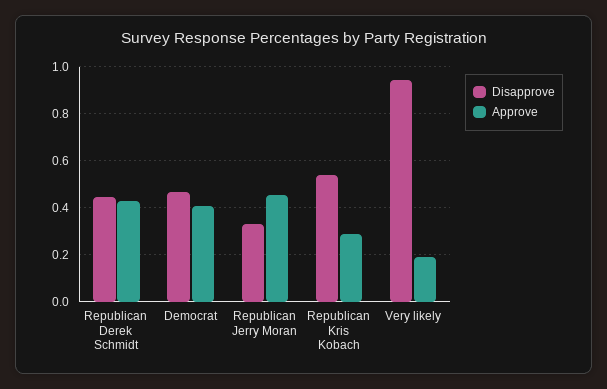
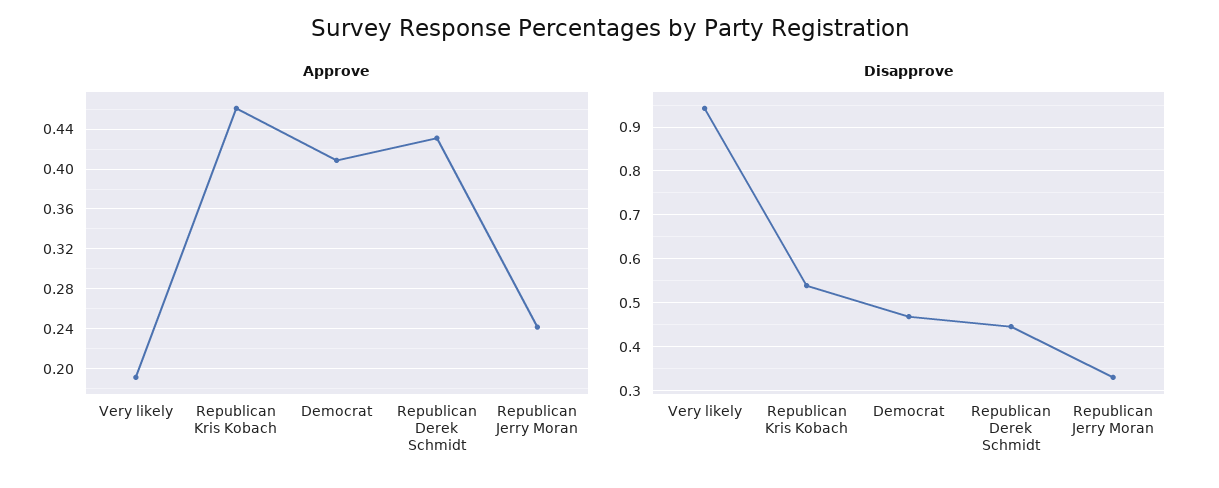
Approve, Republican Jerry Moran: 0.45 -> 0.24
Approve, Republican Kris Kobach: 0.3 -> 0.46

